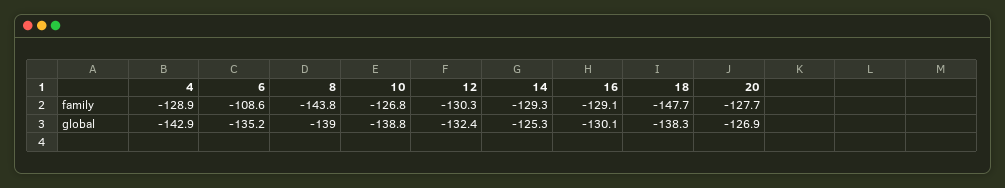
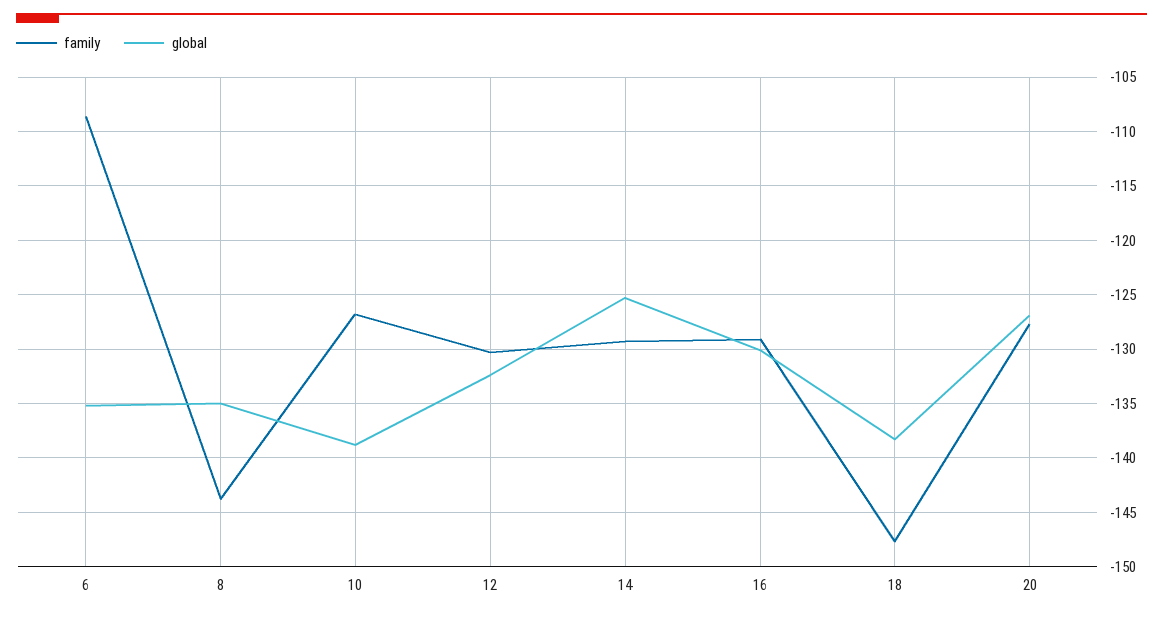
family, 4: -128.9 -> none
global, 4: -142.9 -> none
global, 8: -139 -> -135

